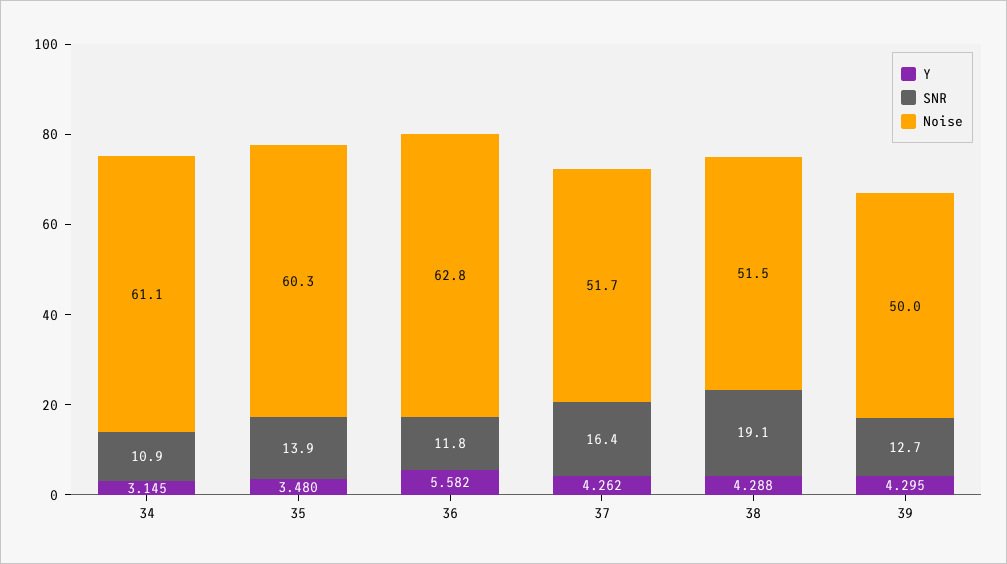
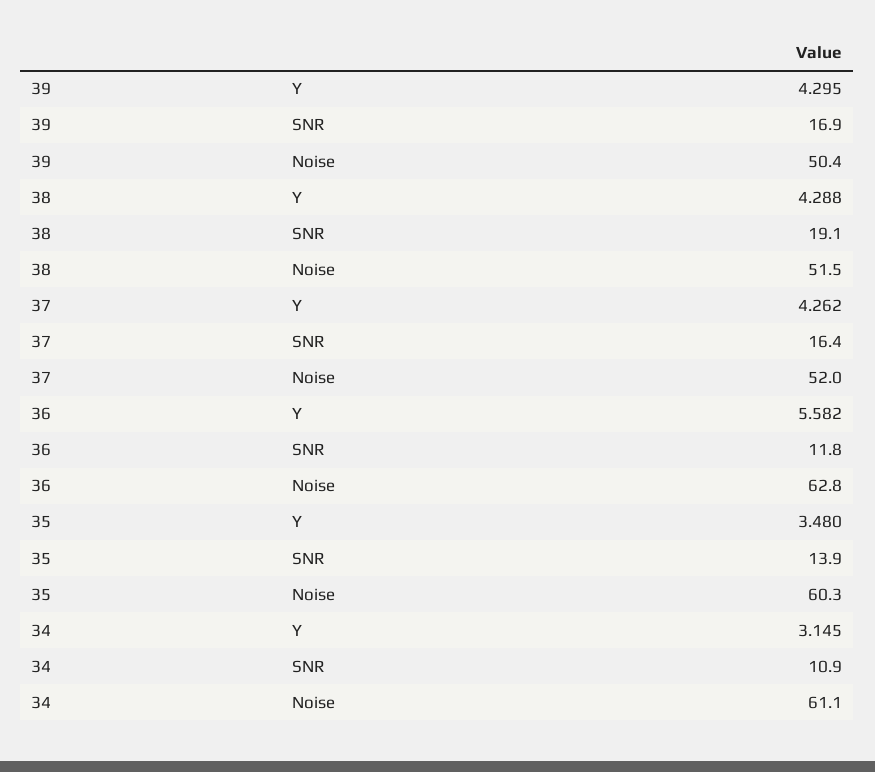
Noise, 37: 51.7 -> 52
SNR, 39: 12.7 -> 16.9
Noise, 39: 50 -> 50.4

